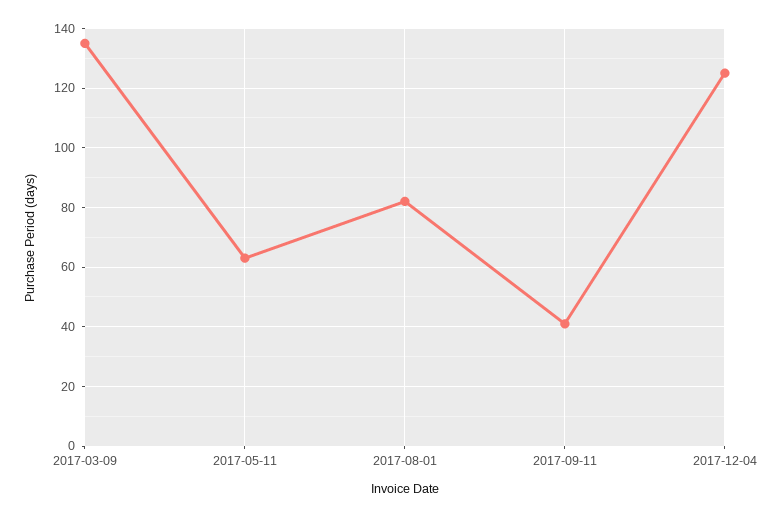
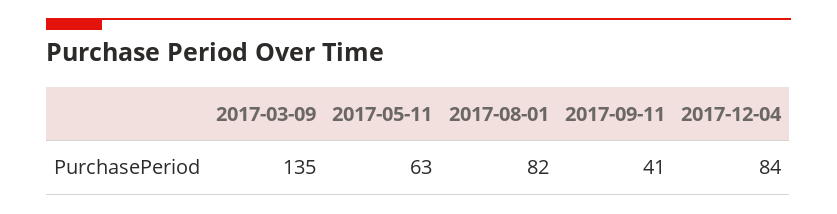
2017-12-04: 125 -> 84

